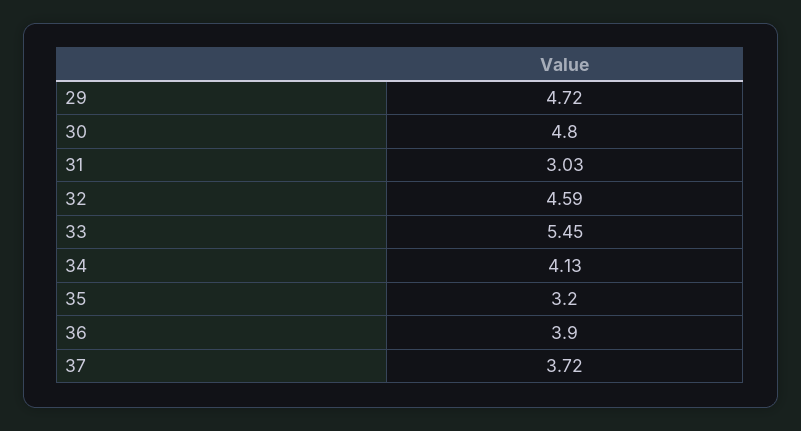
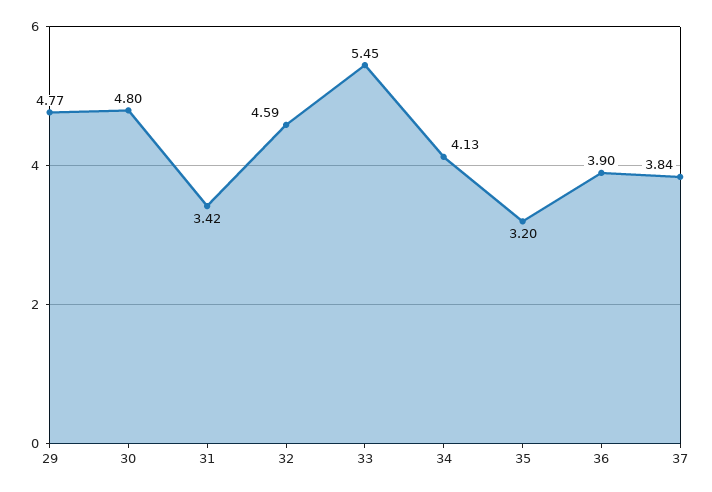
29: 4.72 -> 4.77
31: 3.03 -> 3.42
37: 3.72 -> 3.84

